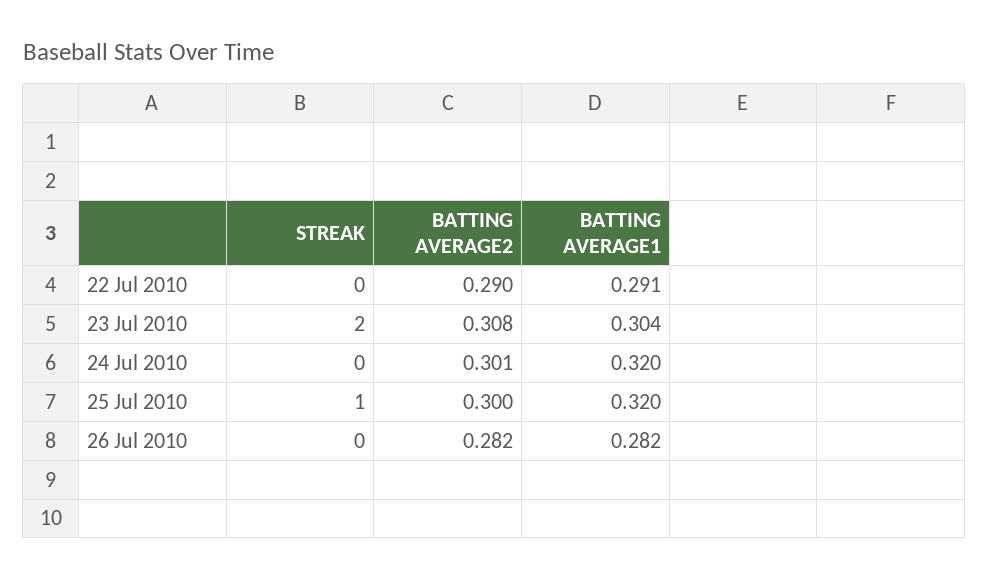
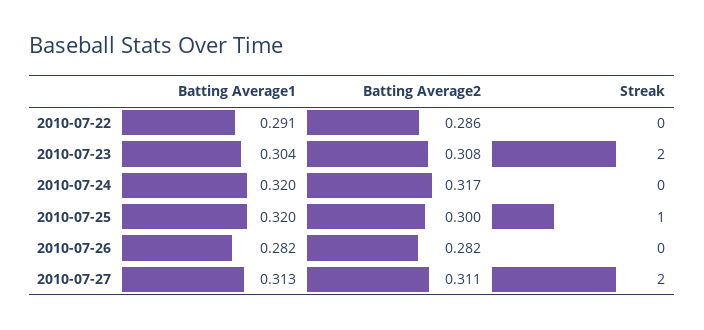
BATTING AVERAGE2, 22 Jul 2010: 0.29 -> 0.286
BATTING AVERAGE2, 24 Jul 2010: 0.301 -> 0.317
BATTING AVERAGE1, 2010-07-27: none -> 0.313
BATTING AVERAGE2, 2010-07-27: none -> 0.311
STREAK, 2010-07-27: none -> 2

